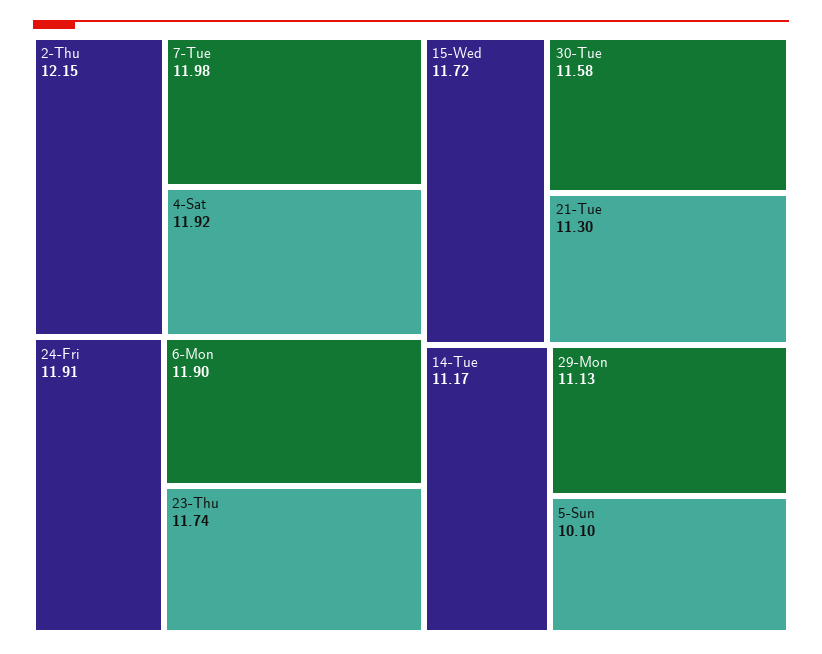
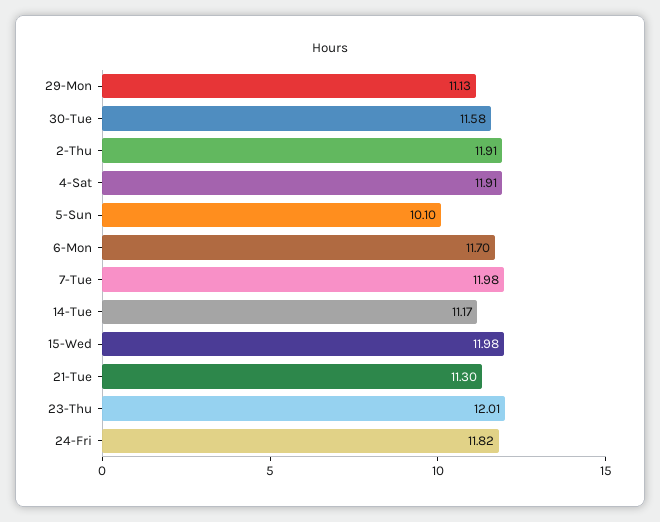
2-Thu: 12.15 -> 11.91
4-Sat: 11.92 -> 11.91
24-Fri: 11.91 -> 11.82
6-Mon: 11.9 -> 11.7
23-Thu: 11.74 -> 12.01
15-Wed: 11.72 -> 11.98

